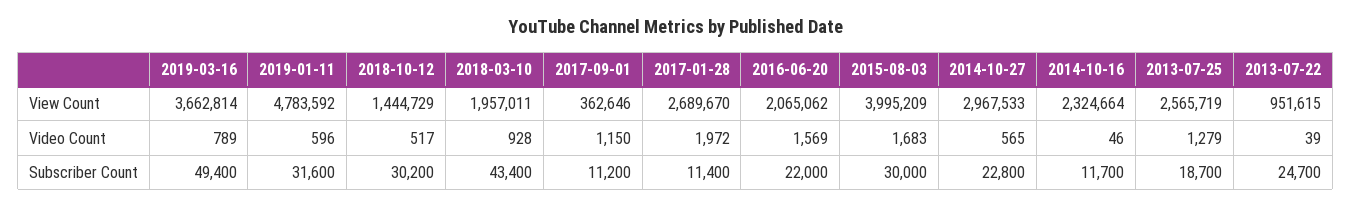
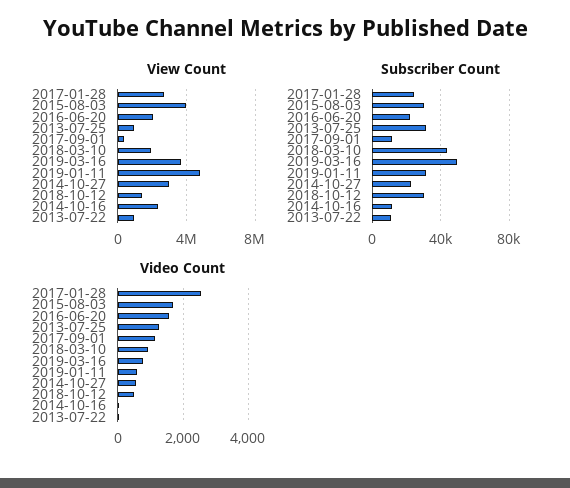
View Count, 2013-07-25: 2565719 -> 1000000
Video Count, 2017-01-28: 1972 -> 2600
Subscriber Count, 2017-01-28: 11400 -> 25000
Subscriber Count, 2013-07-25: 18700 -> 30000
Subscriber Count, 2013-07-22: 24700 -> 10000

